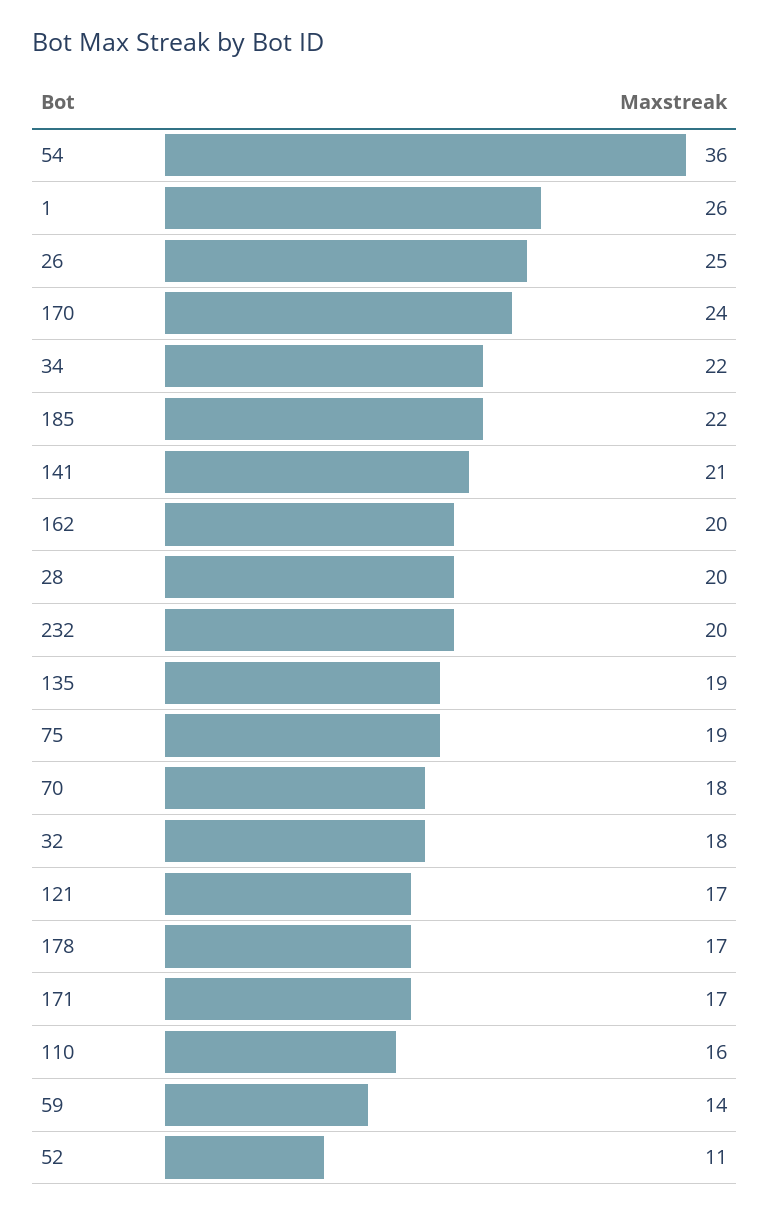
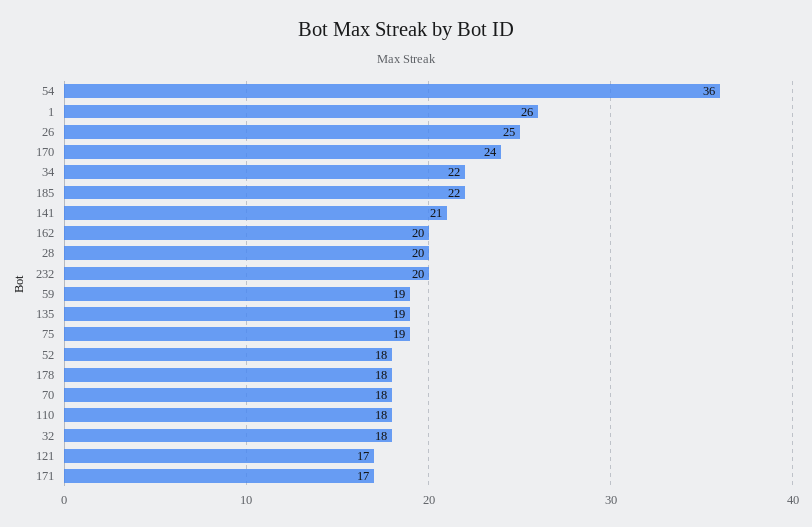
178: 17 -> 18
110: 16 -> 18
59: 14 -> 19
52: 11 -> 18

